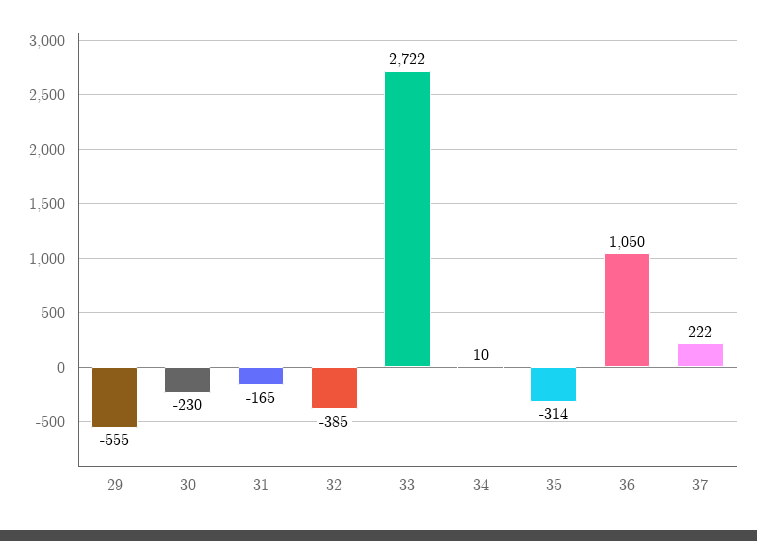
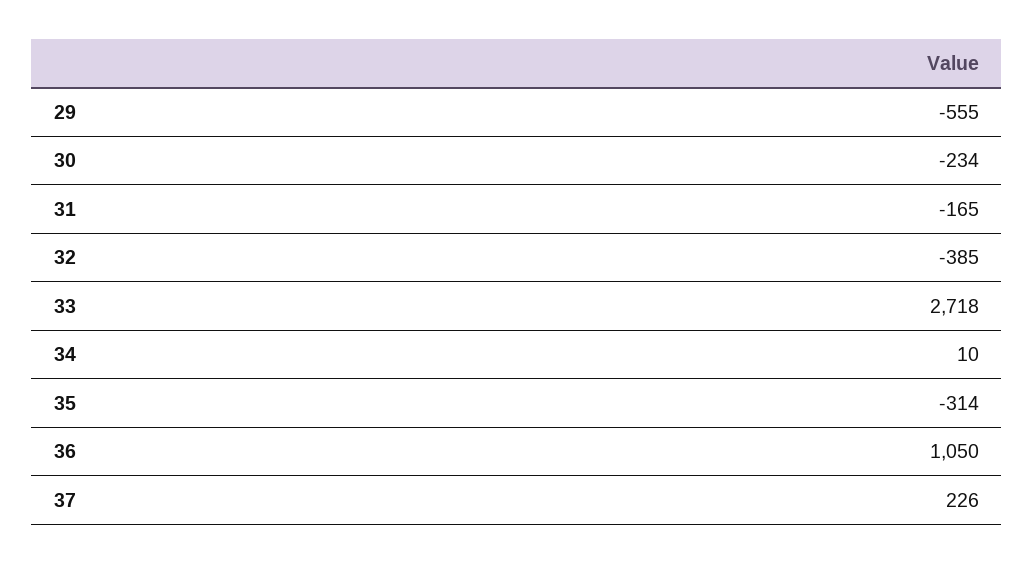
30: -230 -> -234
33: 2722 -> 2718
37: 222 -> 226

